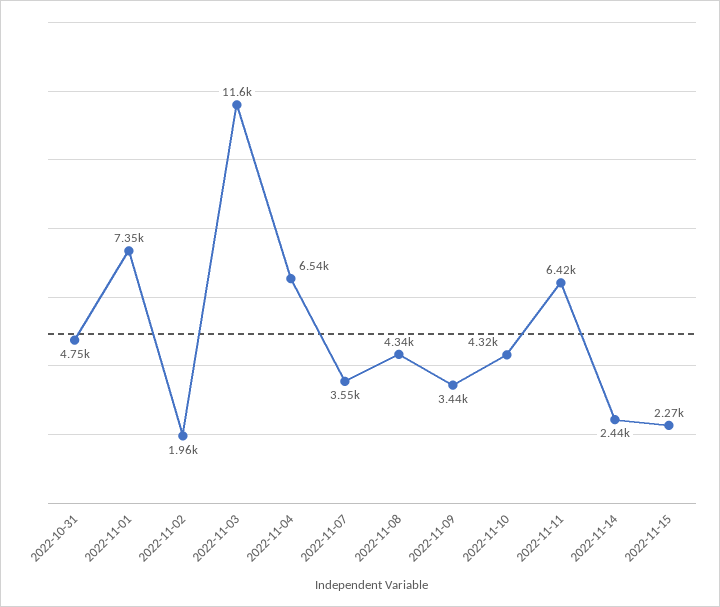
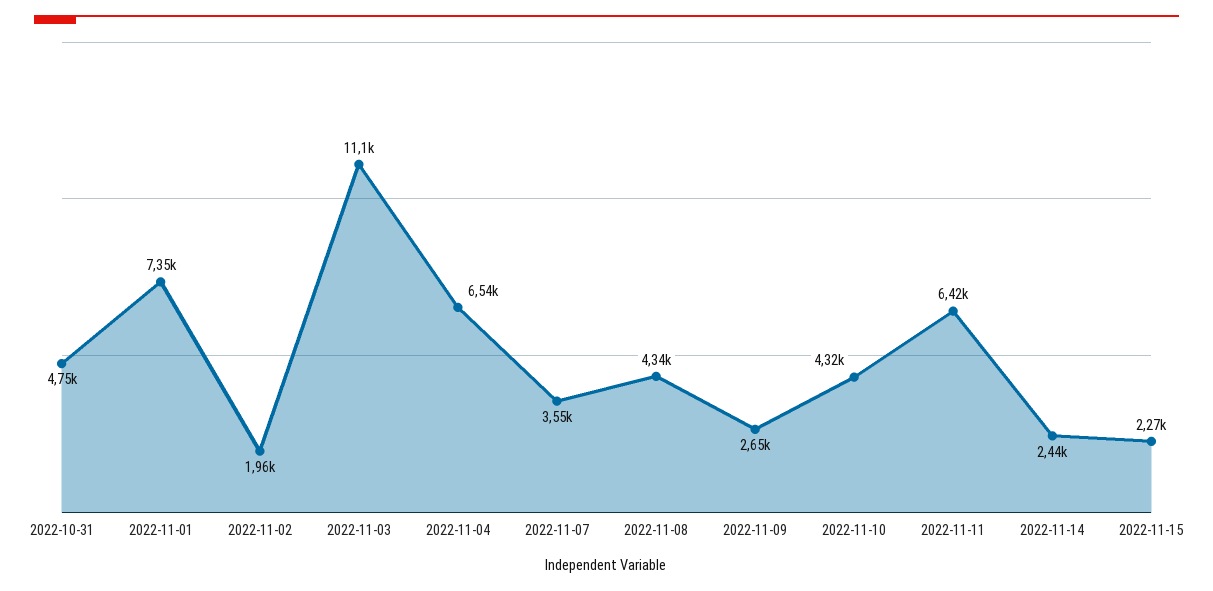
2022-11-03: 11600 -> 11100
2022-11-09: 3440 -> 2650

